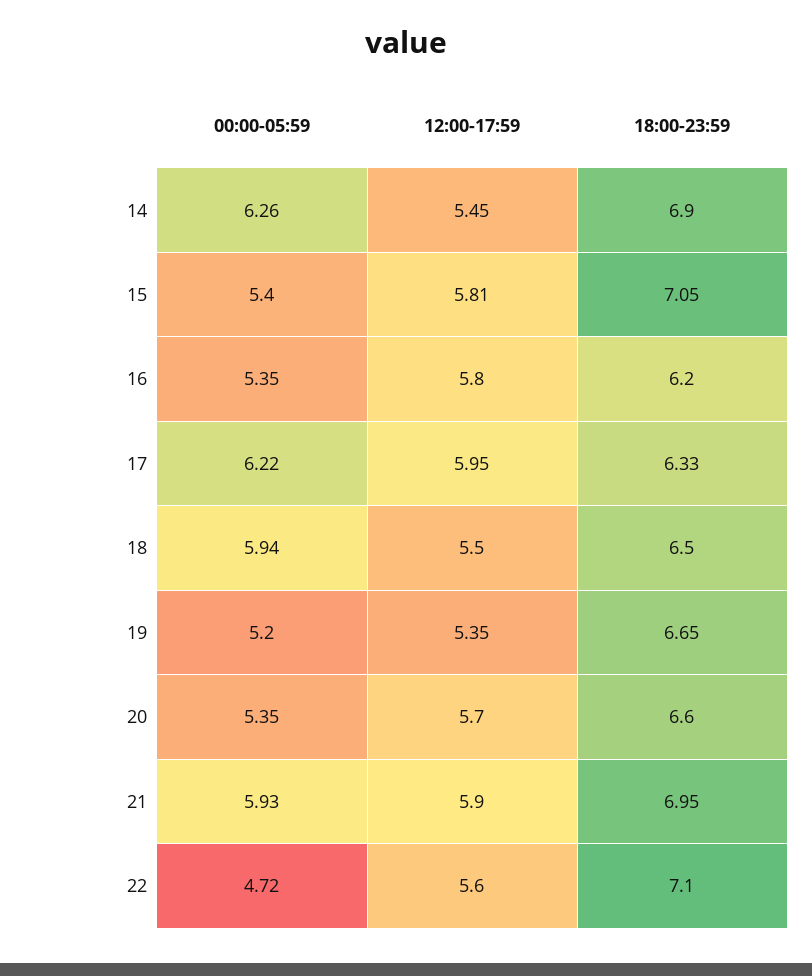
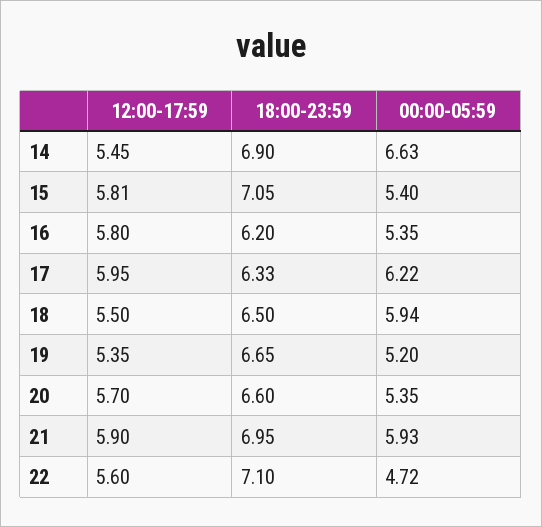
00:00-05:59, 14: 6.26 -> 6.63

